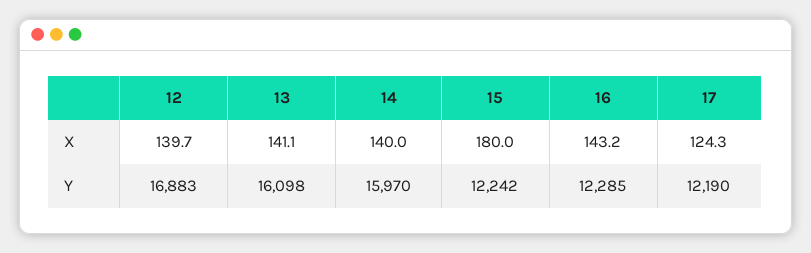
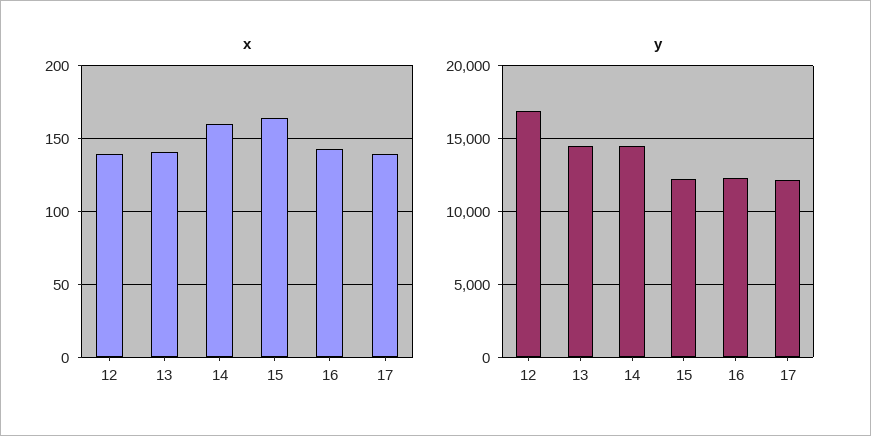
X, 14: 140 -> 160
X, 15: 180 -> 165
X, 17: 124.3 -> 140
Y, 13: 16098 -> 14500
Y, 14: 15970 -> 14500

